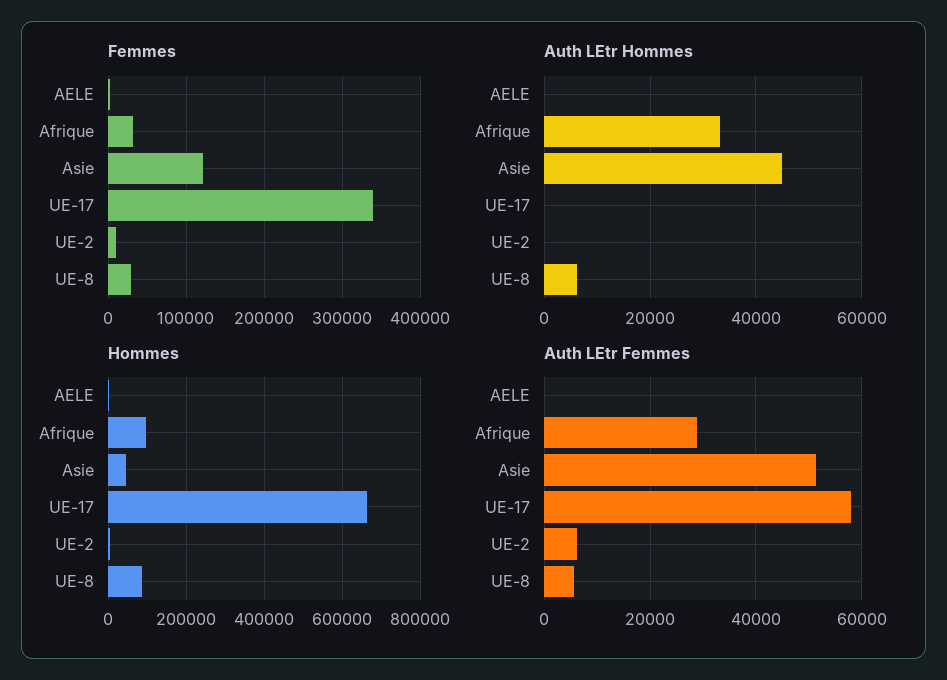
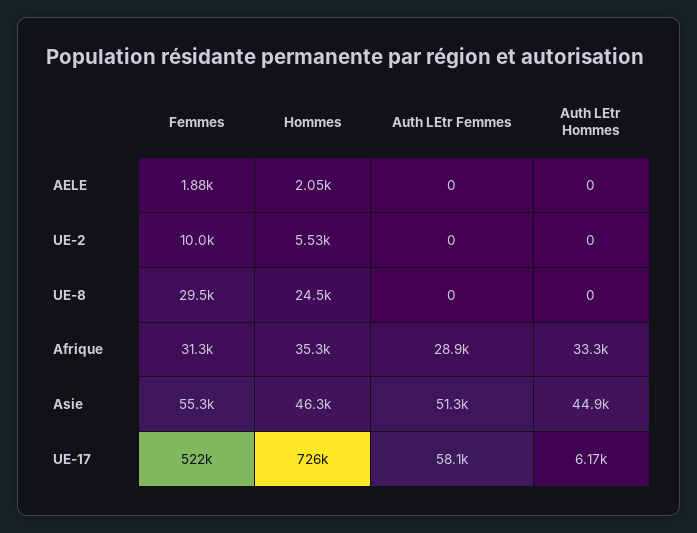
Femmes, Asie: 120000 -> 55300
Femmes, UE-17: 340000 -> 522000
Auth LEtr Hommes, UE-17: 0 -> 6170
Auth LEtr Hommes, UE-8: 6000 -> 0
Hommes, Afrique: 100000 -> 35300
Hommes, UE-17: 660000 -> 726000
Hommes, UE-8: 80000 -> 24500
Auth LEtr Femmes, UE-2: 6000 -> 0
Auth LEtr Femmes, UE-8: 6000 -> 0

